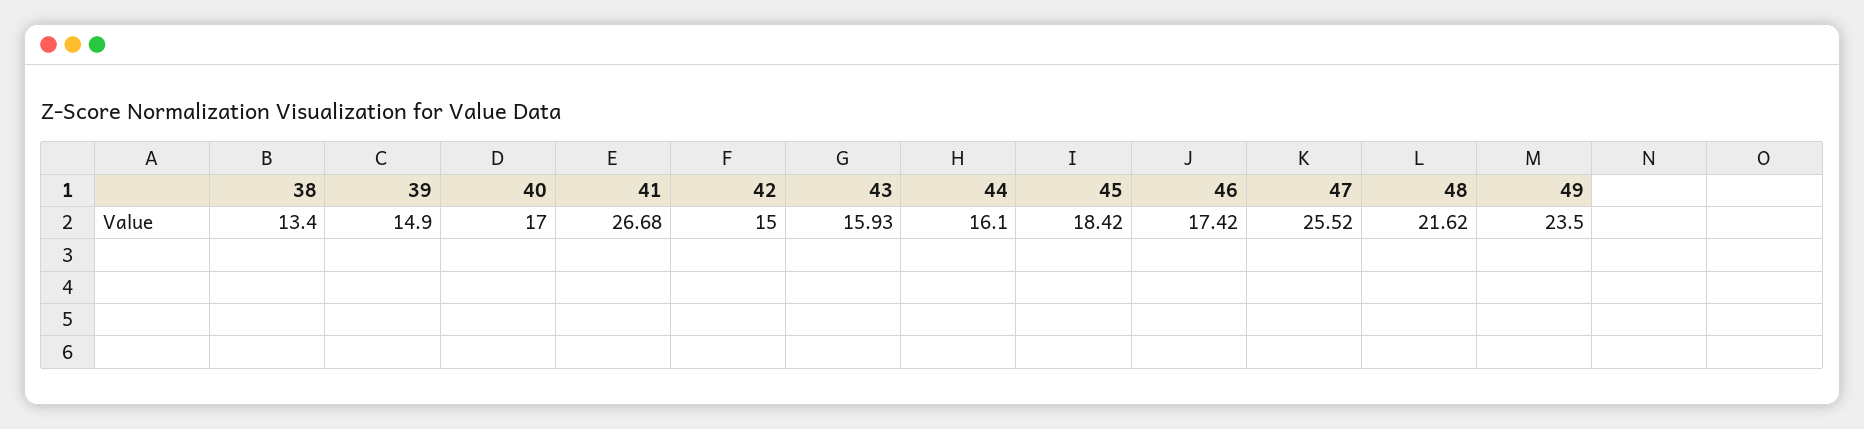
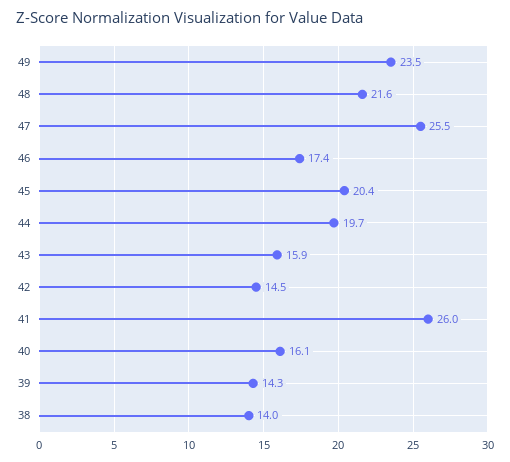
38: 13.4 -> 14
39: 14.9 -> 14.3
40: 17 -> 16.1
41: 26.68 -> 26
42: 15 -> 14.5
44: 16.1 -> 19.7
45: 18.42 -> 20.4

